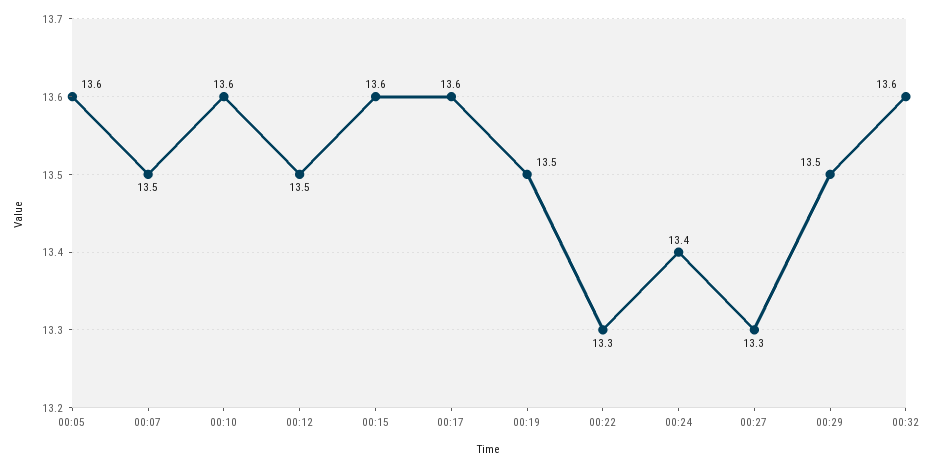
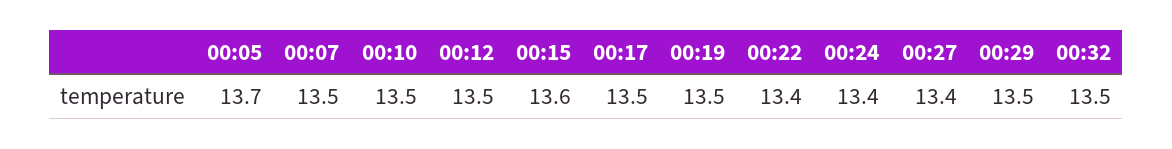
00:05: 13.6 -> 13.7
00:10: 13.6 -> 13.5
00:17: 13.6 -> 13.5
00:22: 13.3 -> 13.4
00:27: 13.3 -> 13.4
00:32: 13.6 -> 13.5

